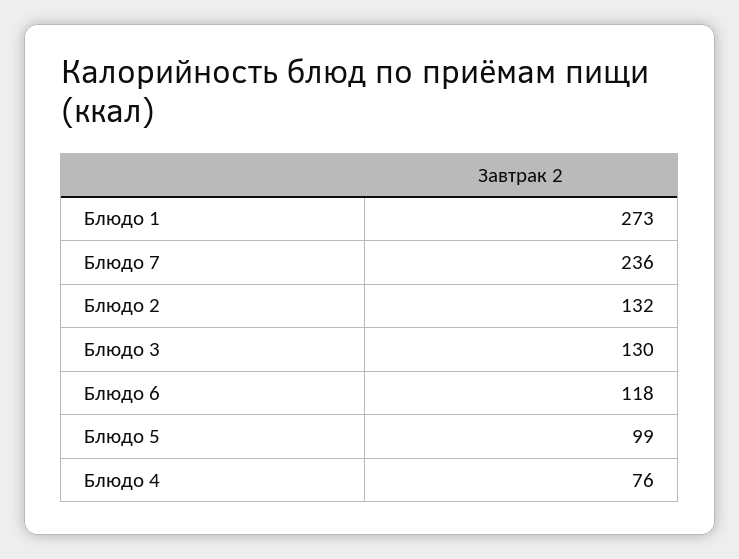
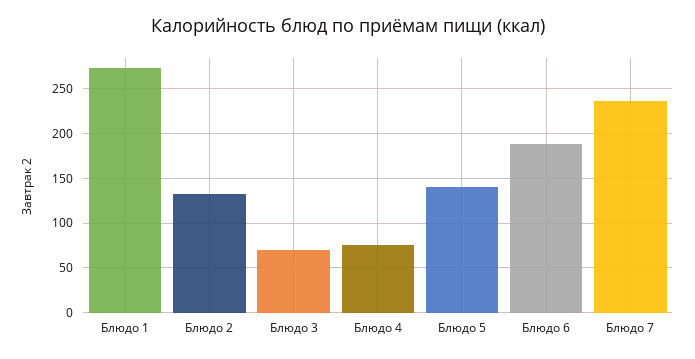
Блюдо 3: 130 -> 70
Блюдо 6: 118 -> 190
Блюдо 5: 99 -> 140

